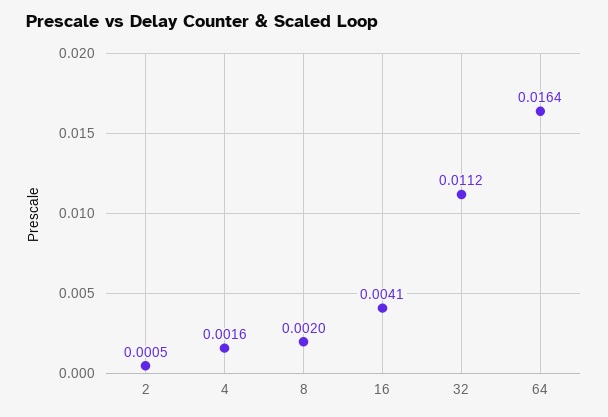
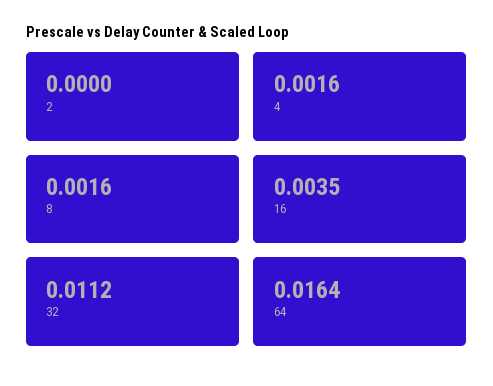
2: 0.0005 -> 0
8: 0.002 -> 0.0016
16: 0.0041 -> 0.0035

